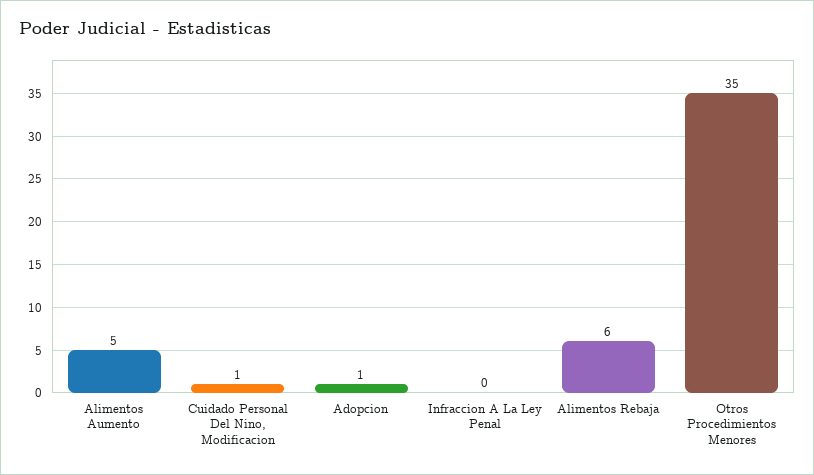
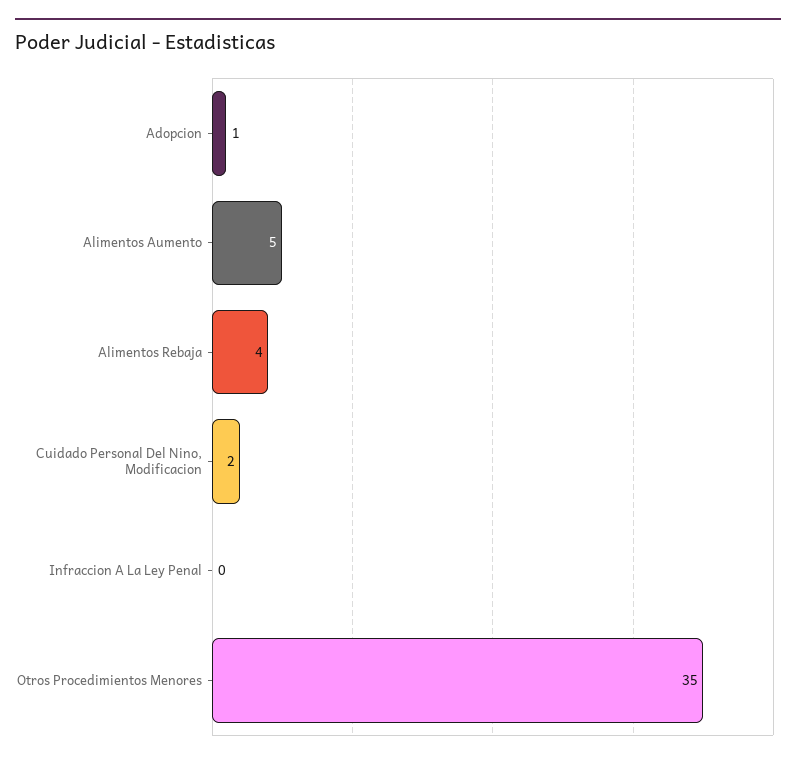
Cuidado Personal Del Nino, Modificacion: 1 -> 2
Alimentos Rebaja: 6 -> 4

